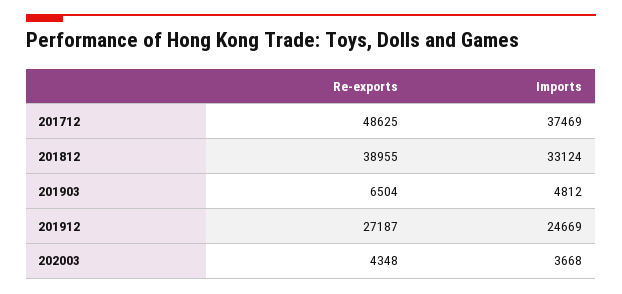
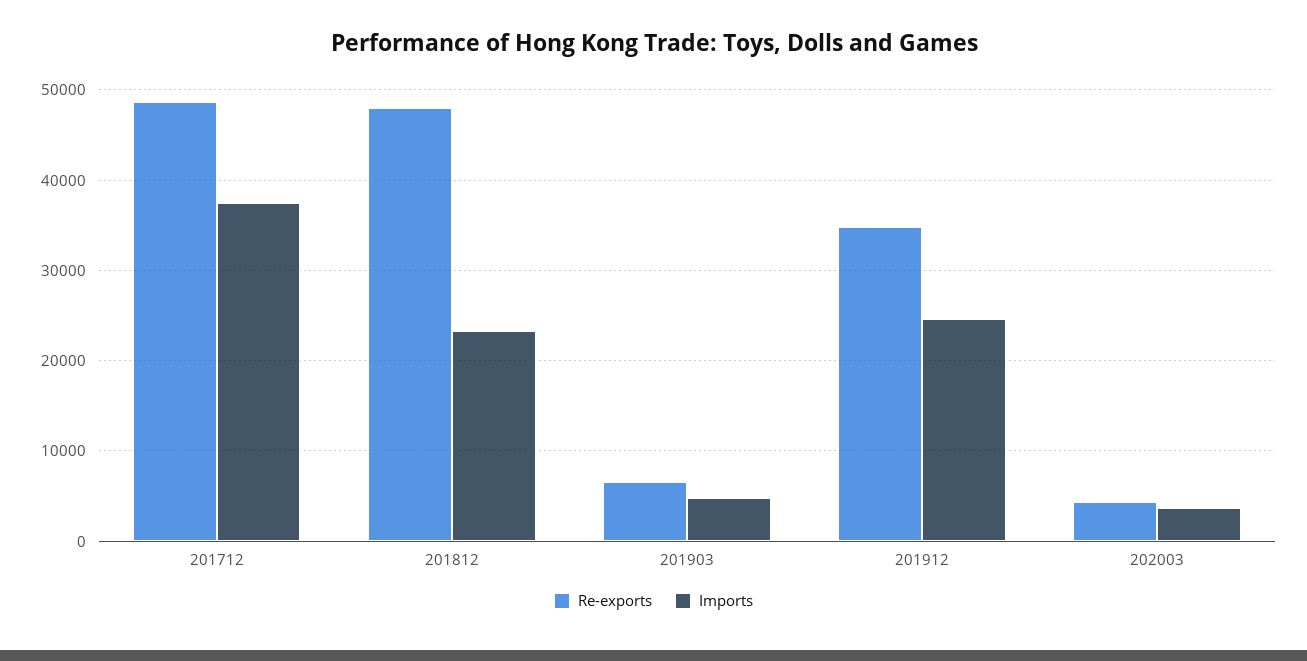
Re-exports, 201812: 38955 -> 48000
Imports, 201812: 33124 -> 23000
Re-exports, 201912: 27187 -> 35000

